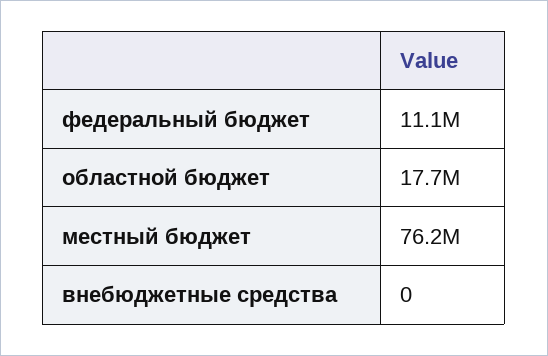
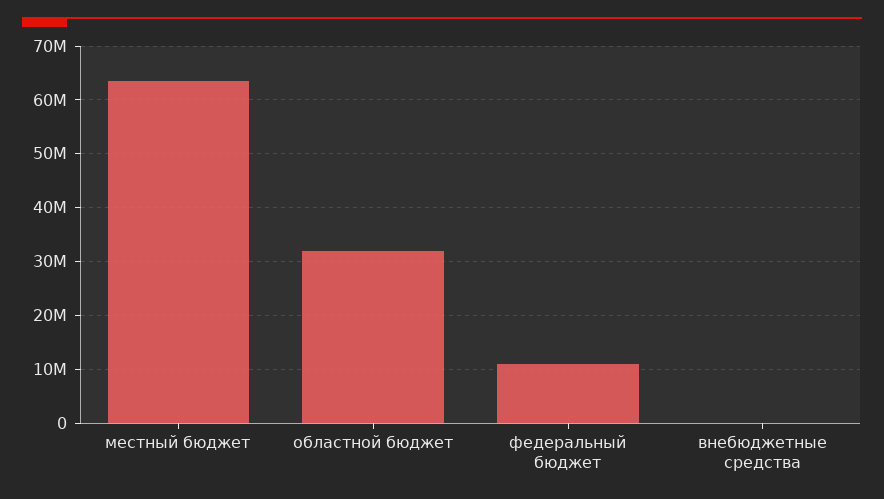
областной бюджет: 17700000 -> 32000000
местный бюджет: 76200000 -> 64000000

